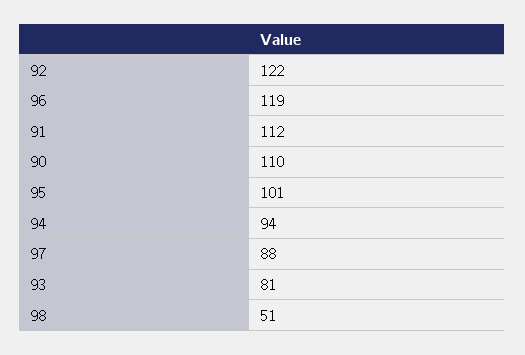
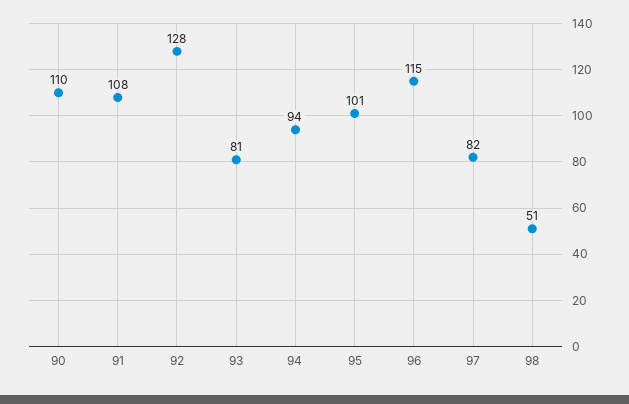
92: 122 -> 128
96: 119 -> 115
91: 112 -> 108
97: 88 -> 82

